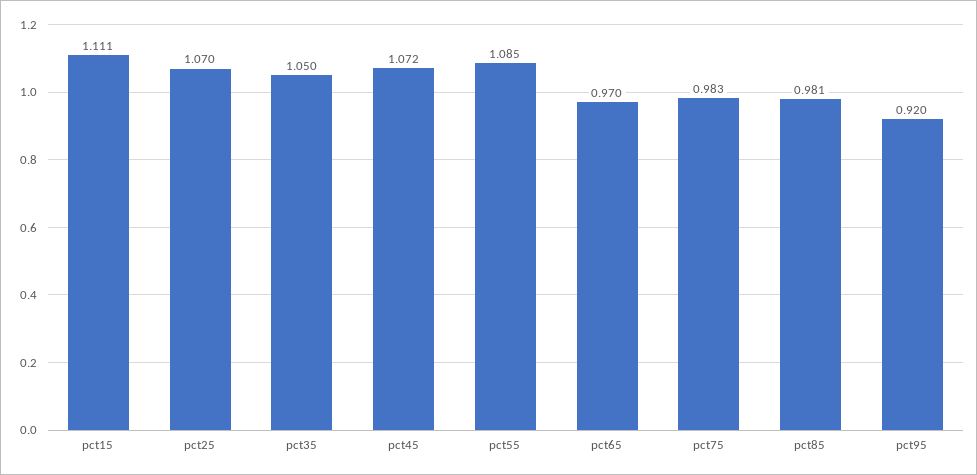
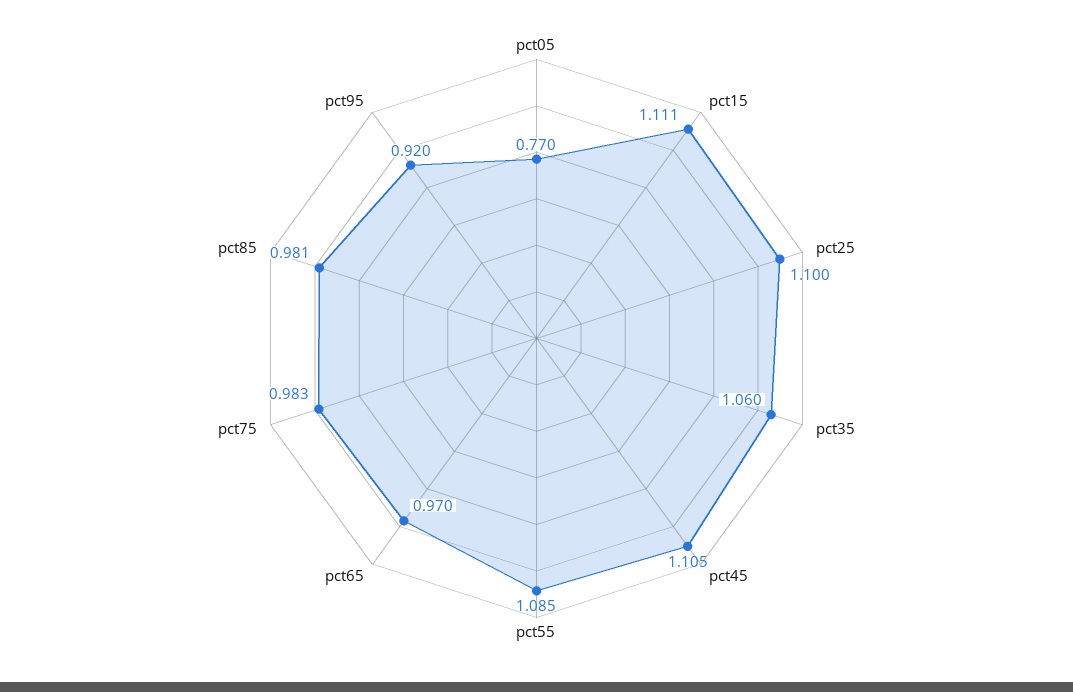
pct25: 1.07 -> 1.1
pct35: 1.05 -> 1.06
pct45: 1.072 -> 1.105
pct05: none -> 0.77

